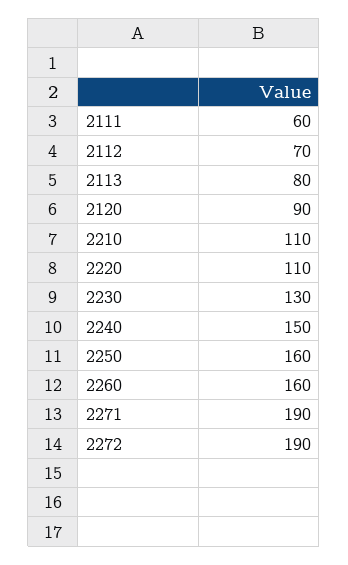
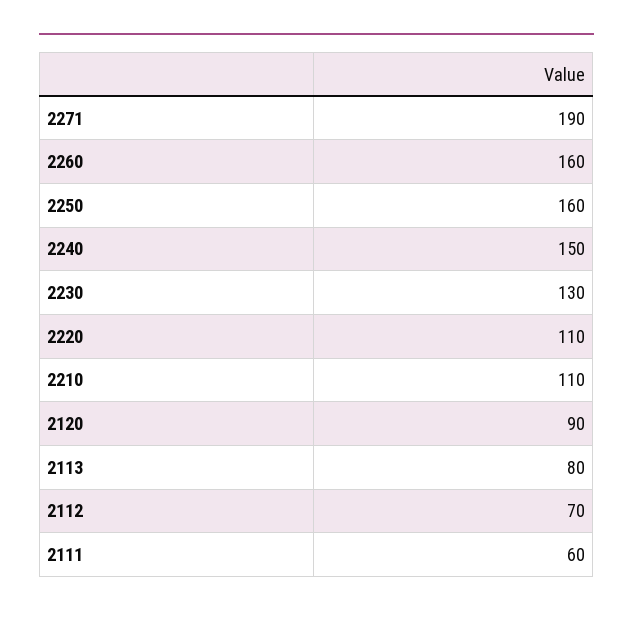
2272: 190 -> none

